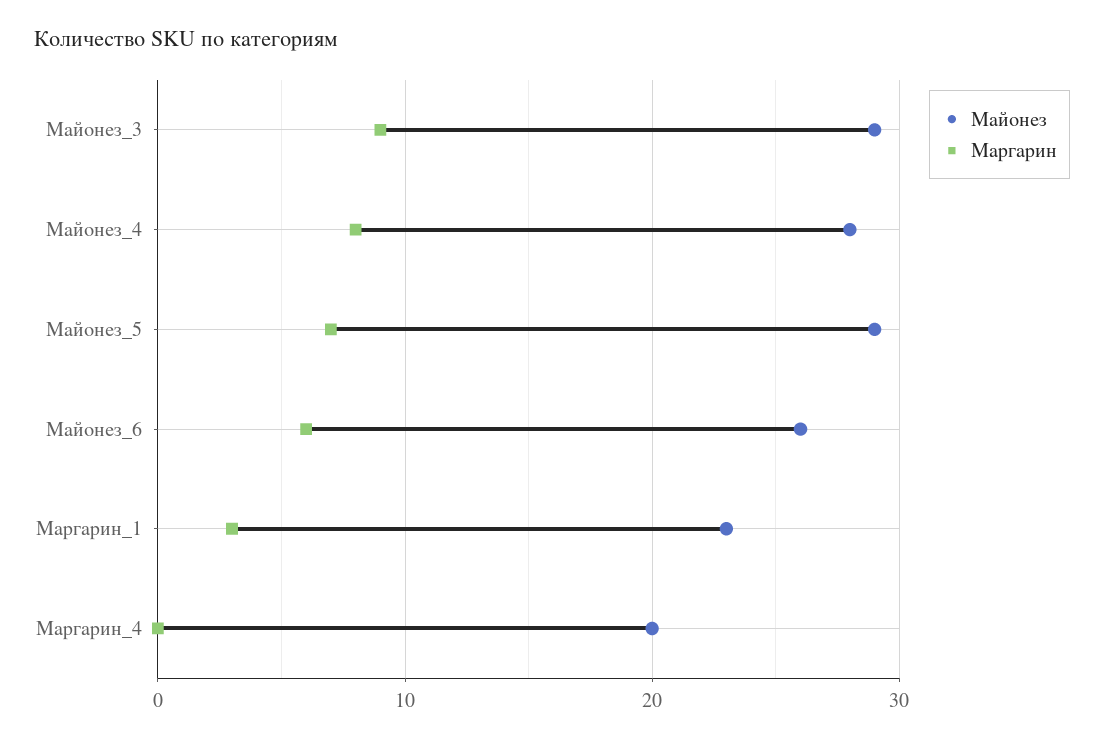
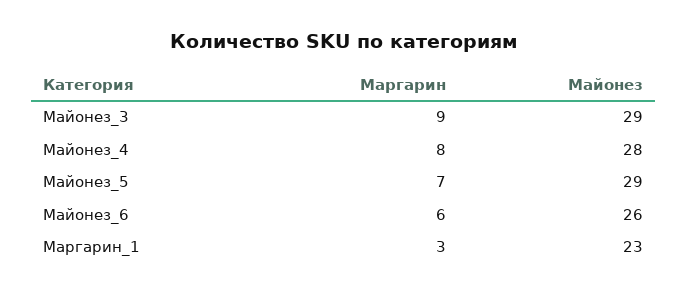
Майонез, Маргарин_4: 20 -> none
Маргарин, Маргарин_4: 0 -> none

